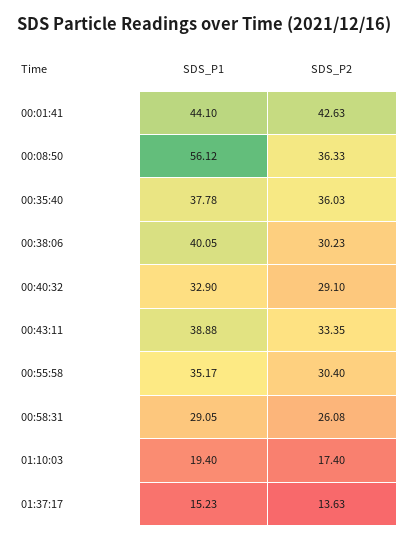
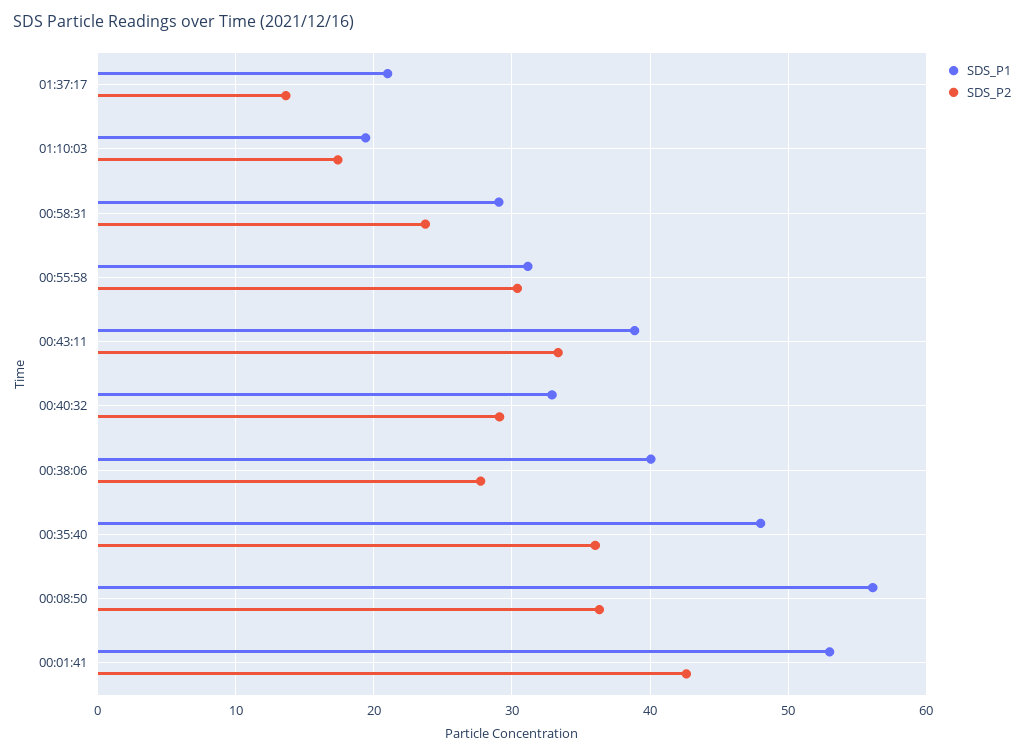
SDS_P1, 00:01:41: 44.1 -> 53
SDS_P1, 00:35:40: 37.78 -> 48
SDS_P2, 00:38:06: 30.23 -> 28
SDS_P1, 00:55:58: 35.17 -> 31
SDS_P2, 00:58:31: 26.08 -> 24
SDS_P1, 01:37:17: 15.23 -> 21

